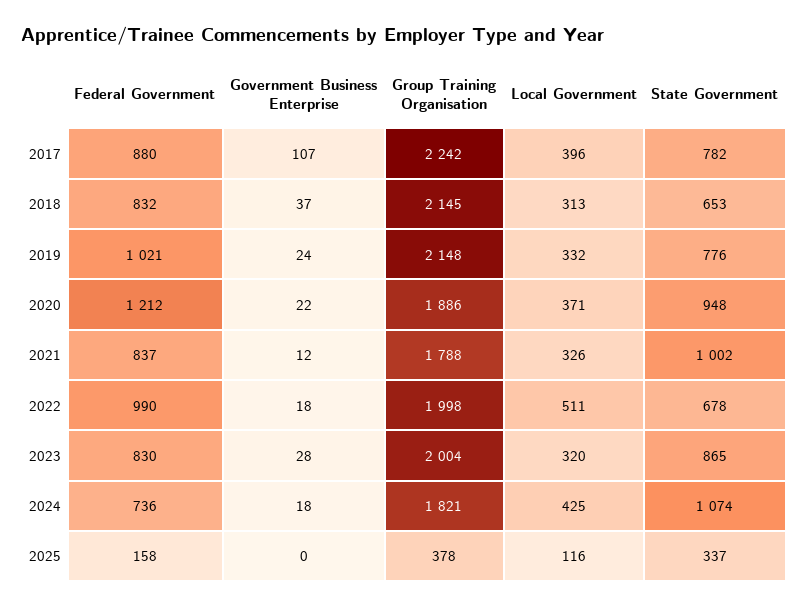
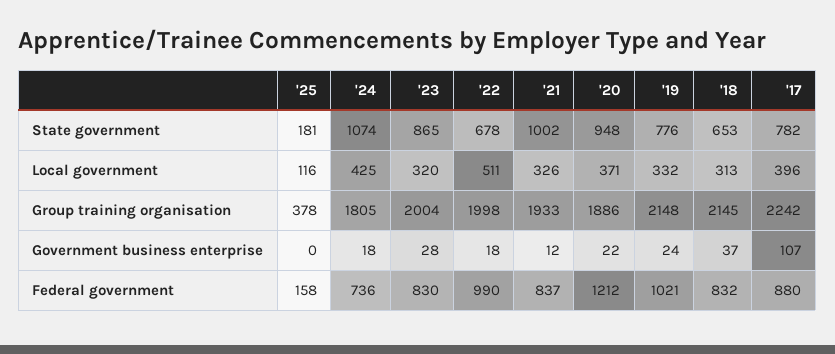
Group Training Organisation, 2021: 1788 -> 1933
Group Training Organisation, 2024: 1821 -> 1805
State Government, 2025: 337 -> 181

